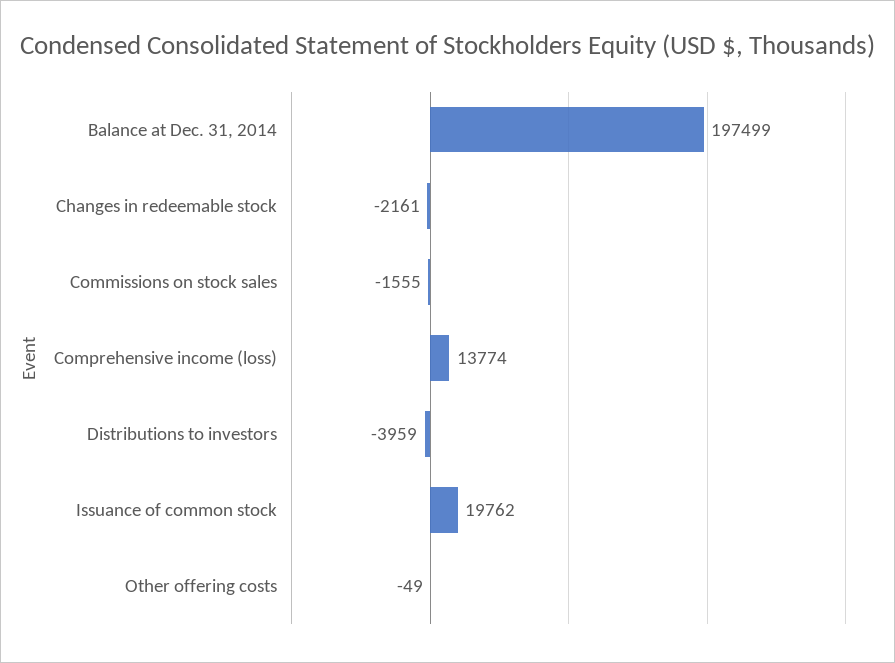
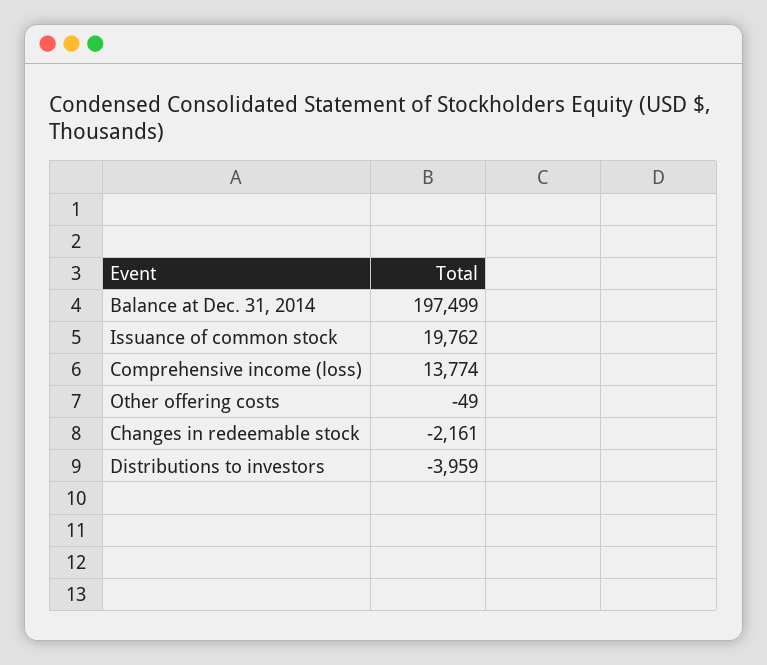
Commissions on stock sales: -1555 -> none

